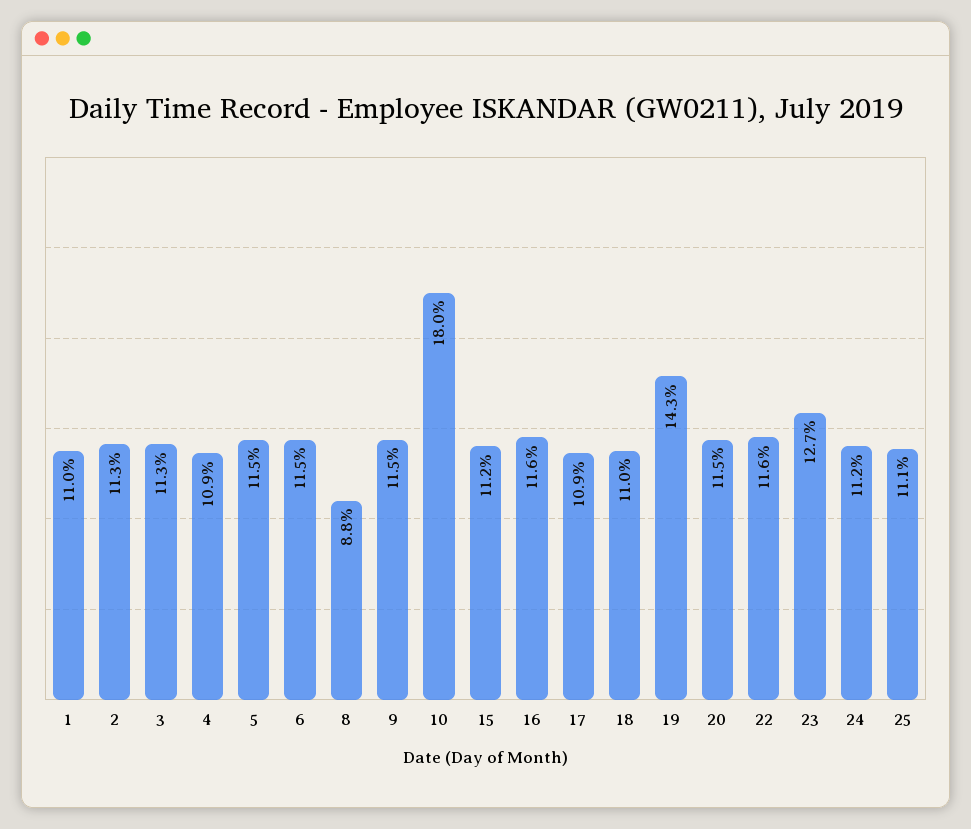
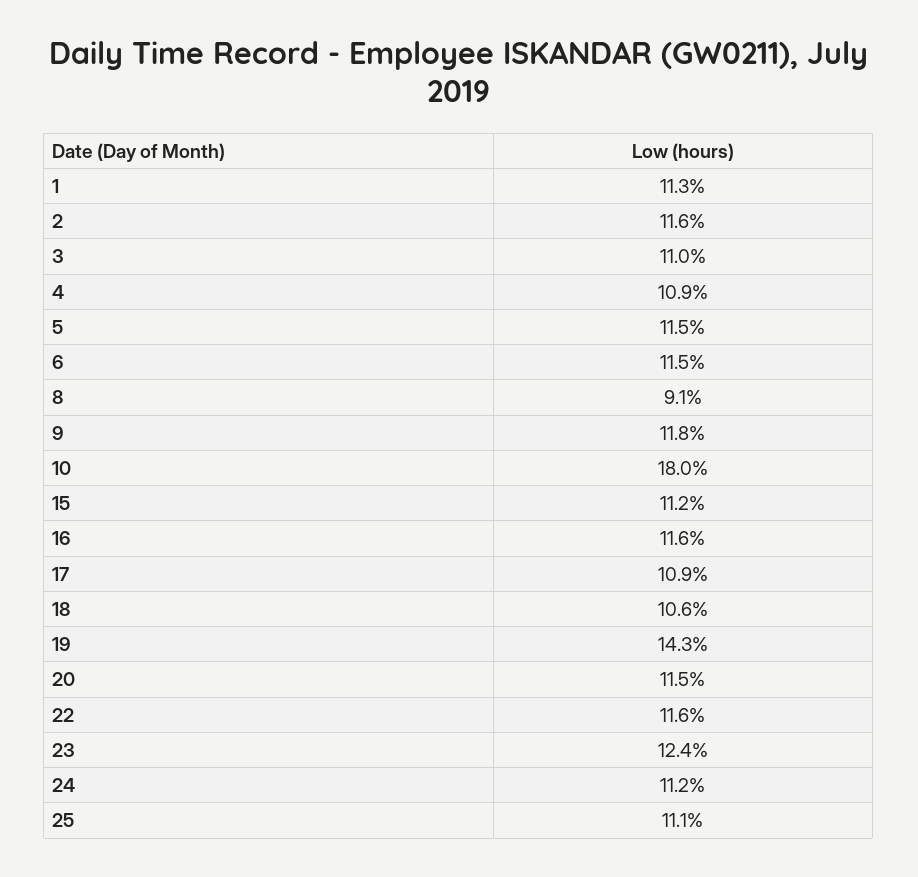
1: 11 -> 11.3
2: 11.3 -> 11.6
3: 11.3 -> 11
8: 8.8 -> 9.1
9: 11.5 -> 11.8
18: 11 -> 10.6
23: 12.7 -> 12.4

